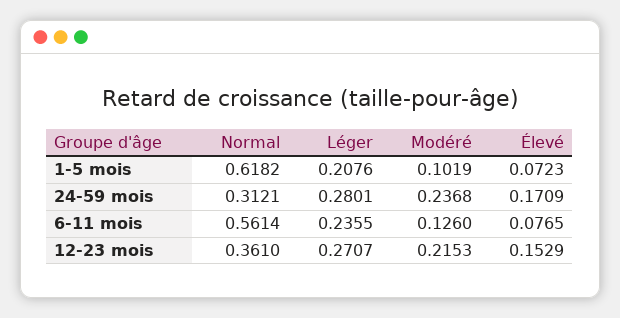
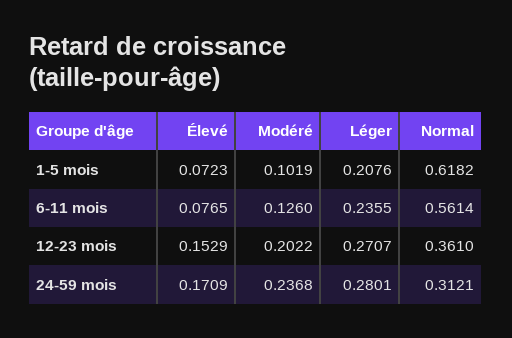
Modéré, 12-23 mois: 0.2153 -> 0.2022

